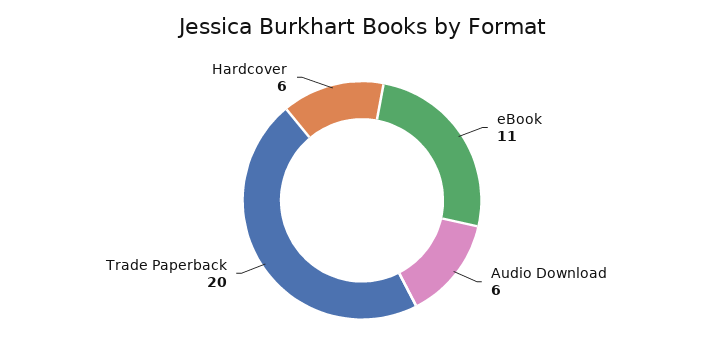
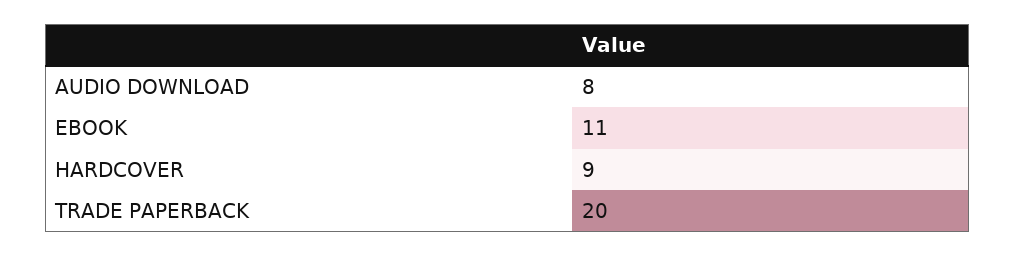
Audio Download: 6 -> 8
Hardcover: 6 -> 9

